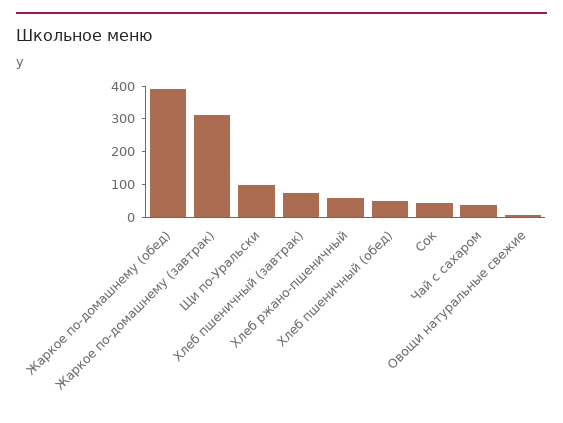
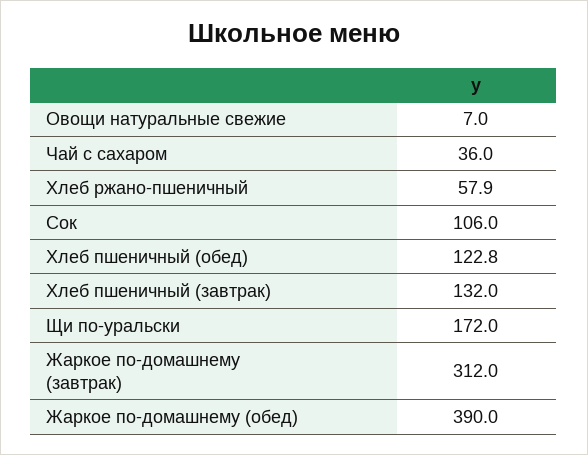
Щи по-Уральски: 100 -> 172
Хлеб пшеничный (завтрак): 75 -> 132
Хлеб пшеничный (обед): 50 -> 122.8
Сок: 50 -> 106

